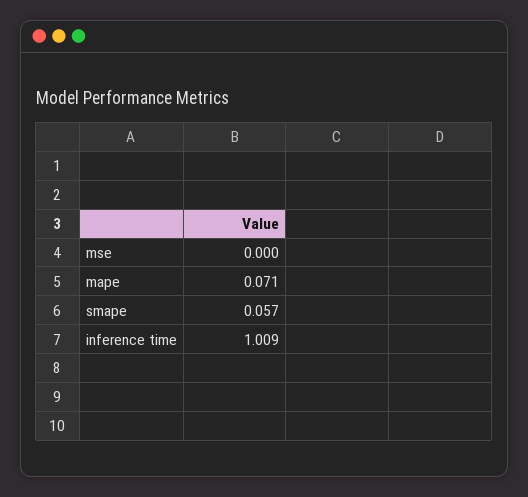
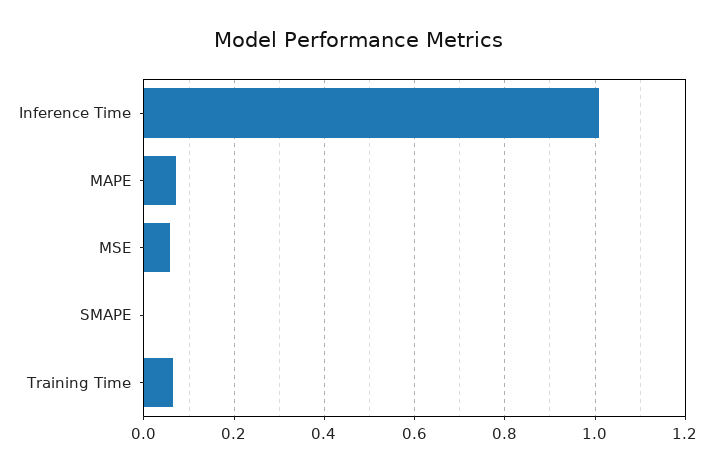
mse: 0 -> 0.06
smape: 0.057 -> 0
Training Time: none -> 0.06

